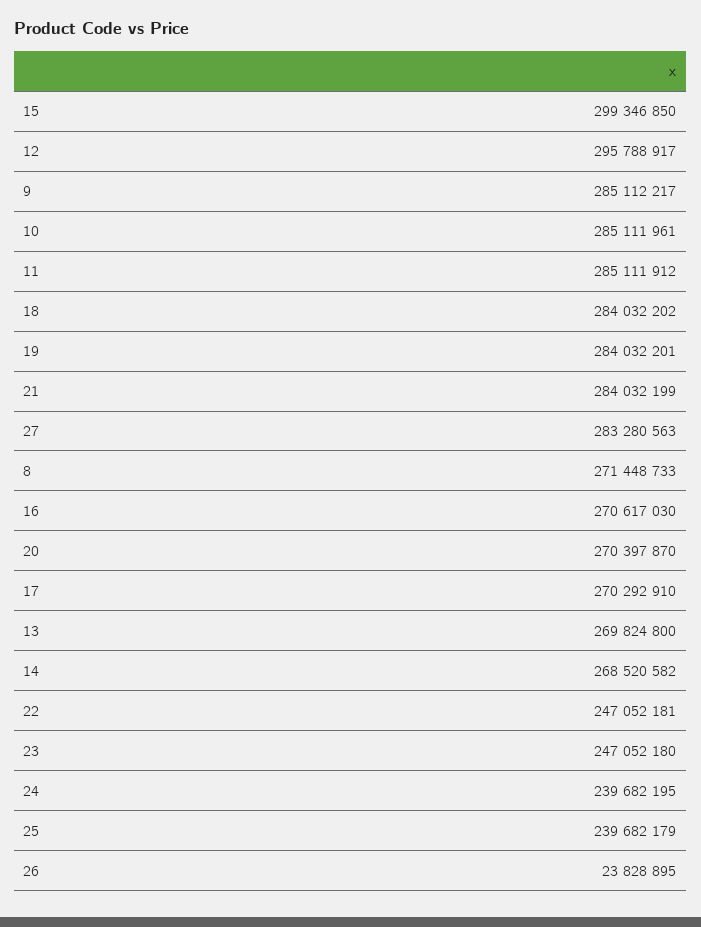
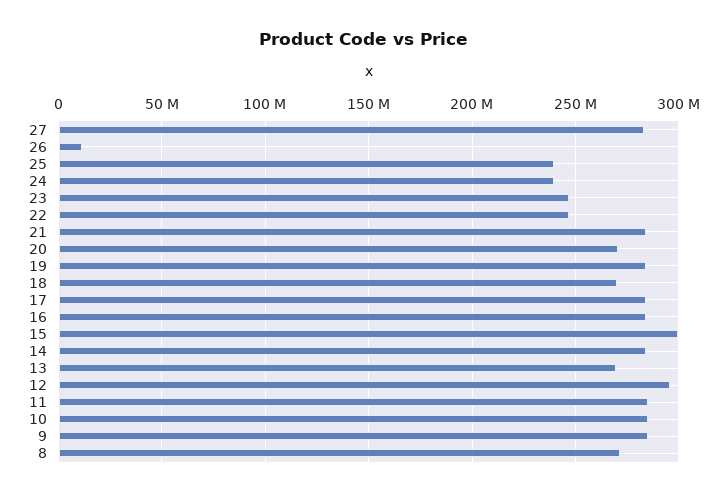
18: 284032202 -> 270000000
16: 270617030 -> 285000000
17: 270292910 -> 285000000
14: 268520582 -> 285000000
26: 23828895 -> 10000000

